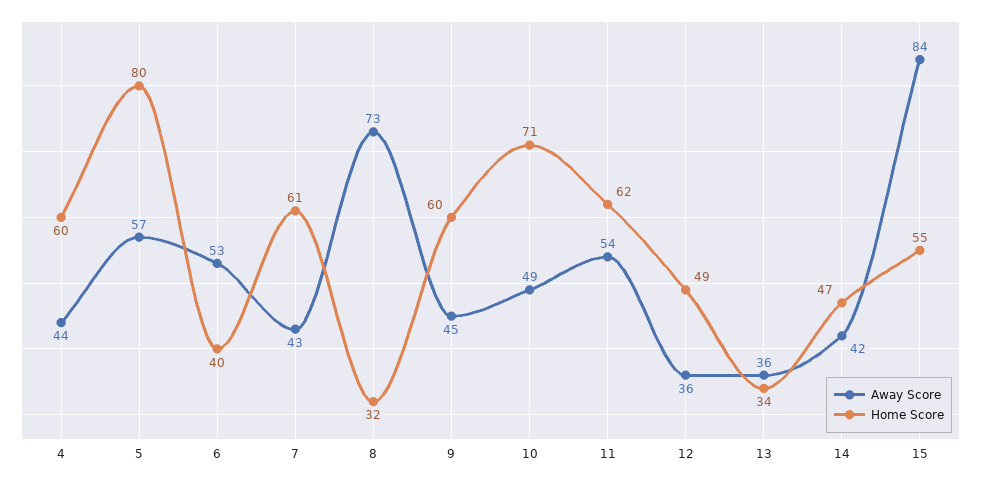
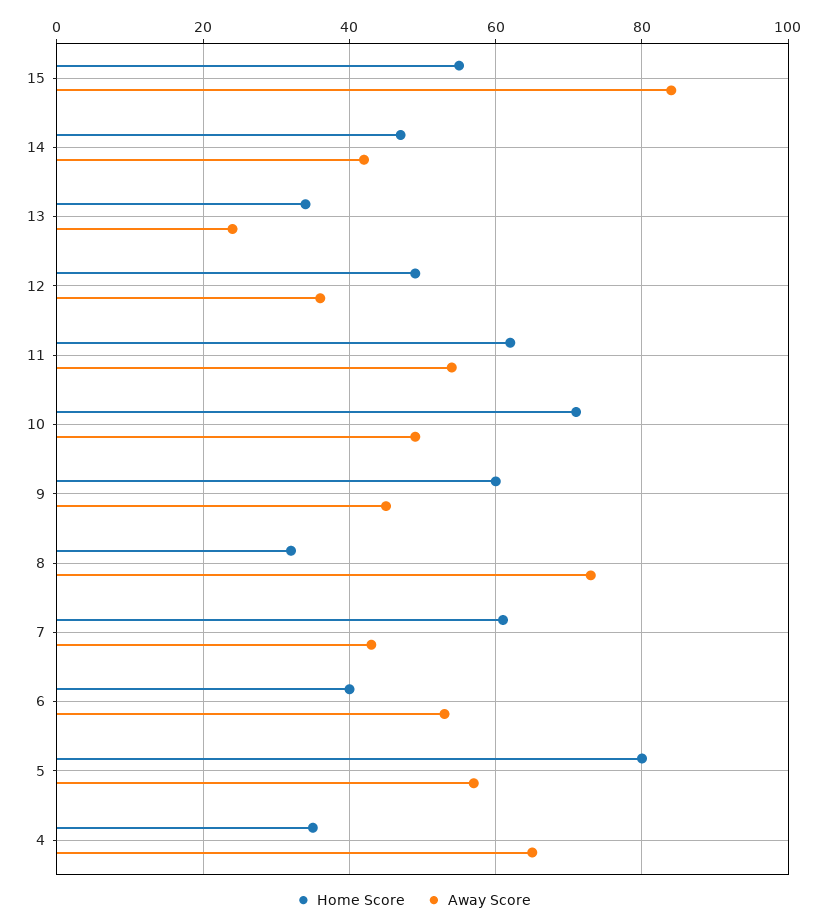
Away Score, 4: 44 -> 65
Home Score, 4: 60 -> 35
Away Score, 13: 36 -> 25

